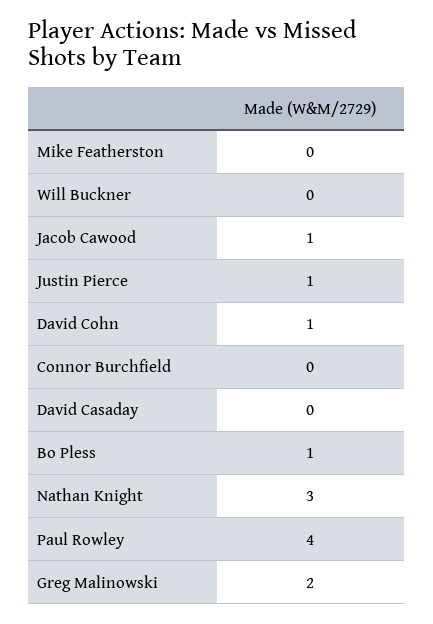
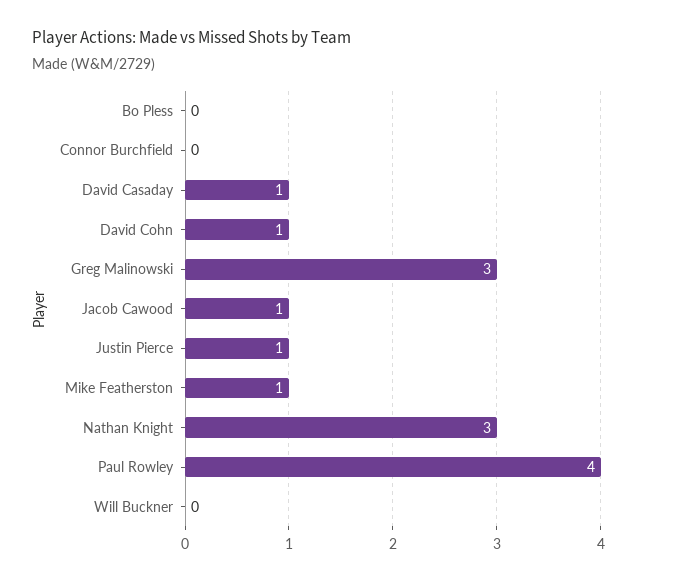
Mike Featherston: 0 -> 1
David Casaday: 0 -> 1
Bo Pless: 1 -> 0
Greg Malinowski: 2 -> 3

